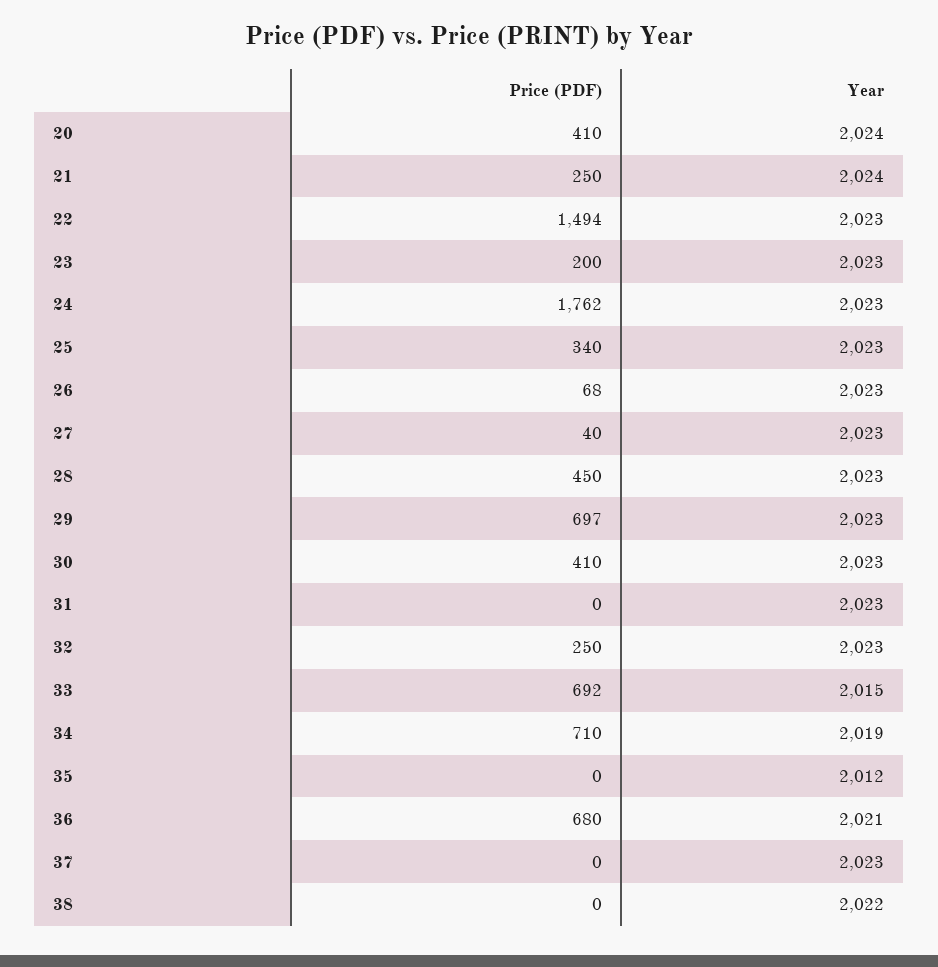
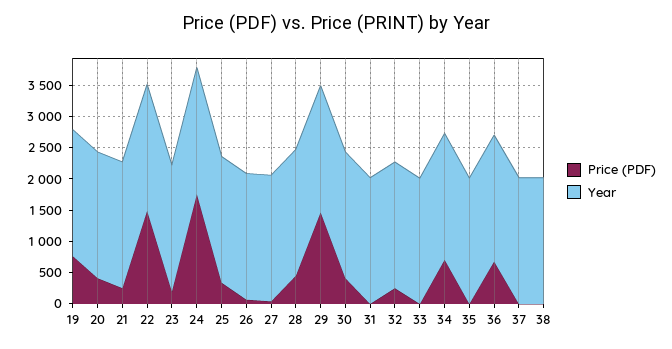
Price (PDF), 29: 697 -> 1500
Price (PDF), 33: 692 -> 0
Price (PDF), 19: none -> 750
Year, 19: none -> 2000

